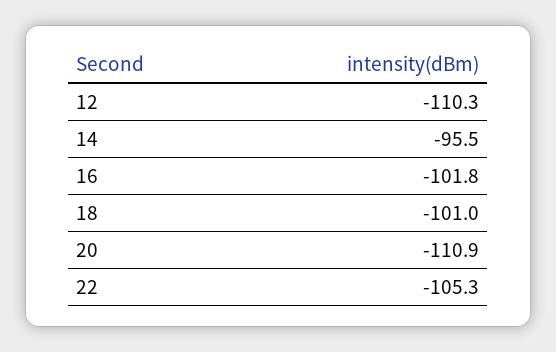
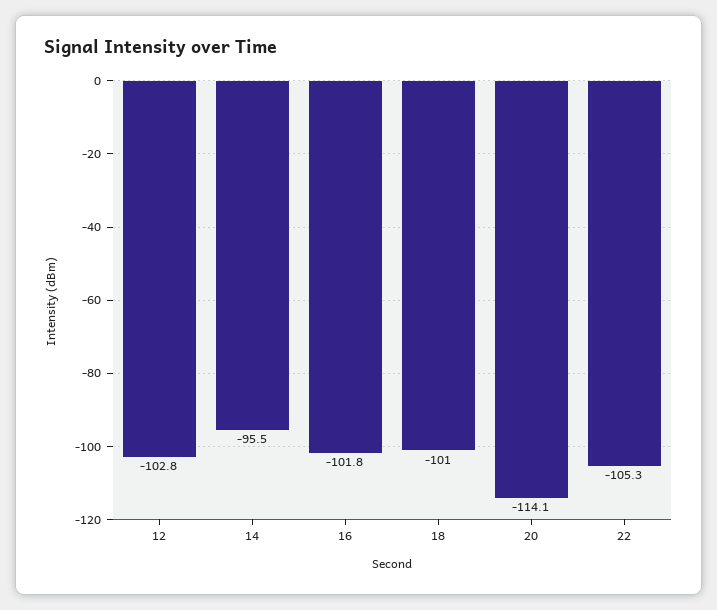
12: -110.3 -> -102.8
20: -110.9 -> -114.1

